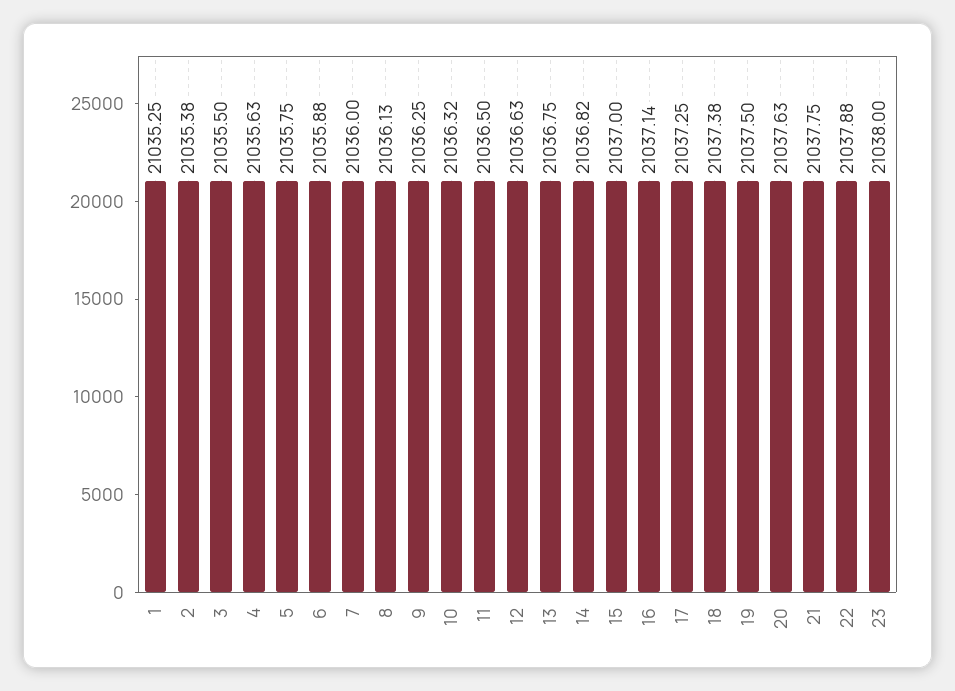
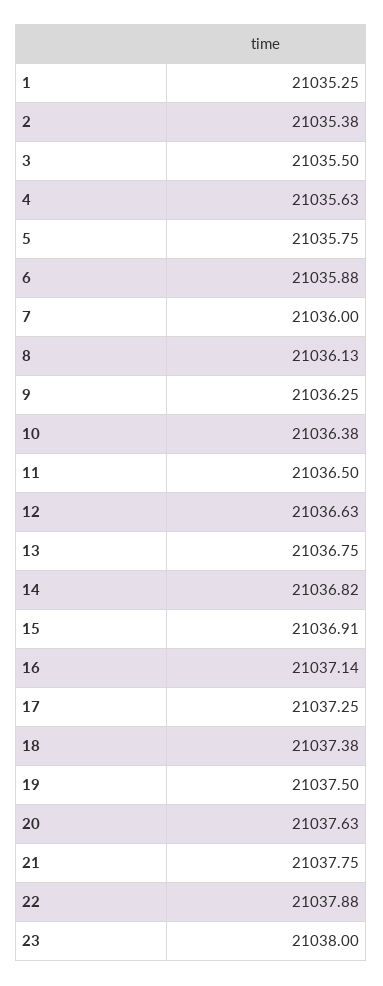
10: 21036.32 -> 21036.38
15: 21037 -> 21036.91

